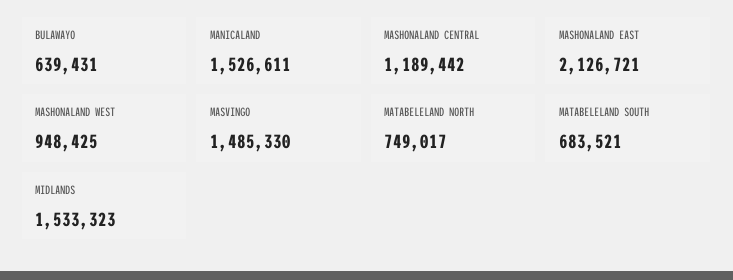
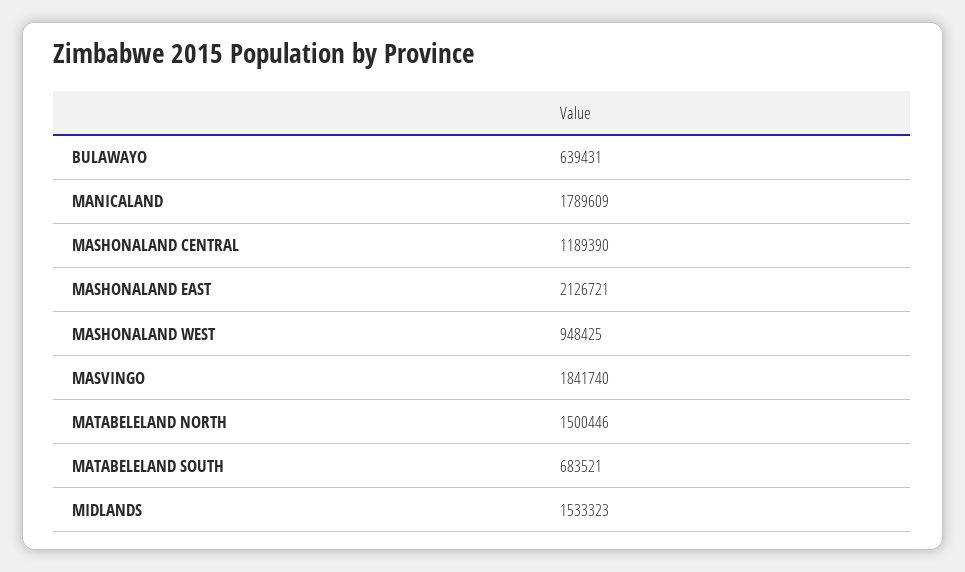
MANICALAND: 1526611 -> 1789609
MASHONALAND CENTRAL: 1189442 -> 1189390
MASVINGO: 1485330 -> 1841740
MATABELELAND NORTH: 749017 -> 1500446

